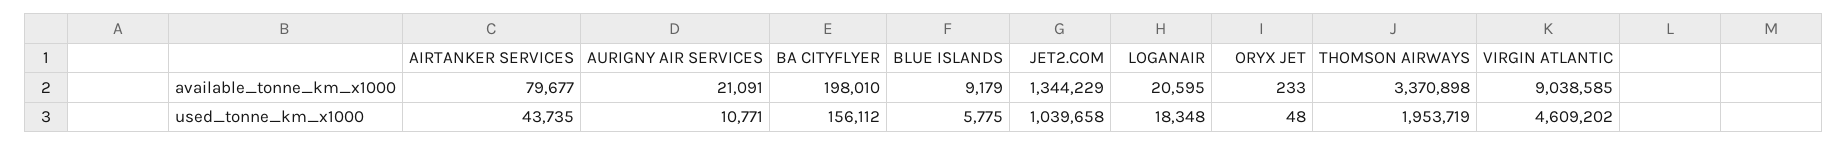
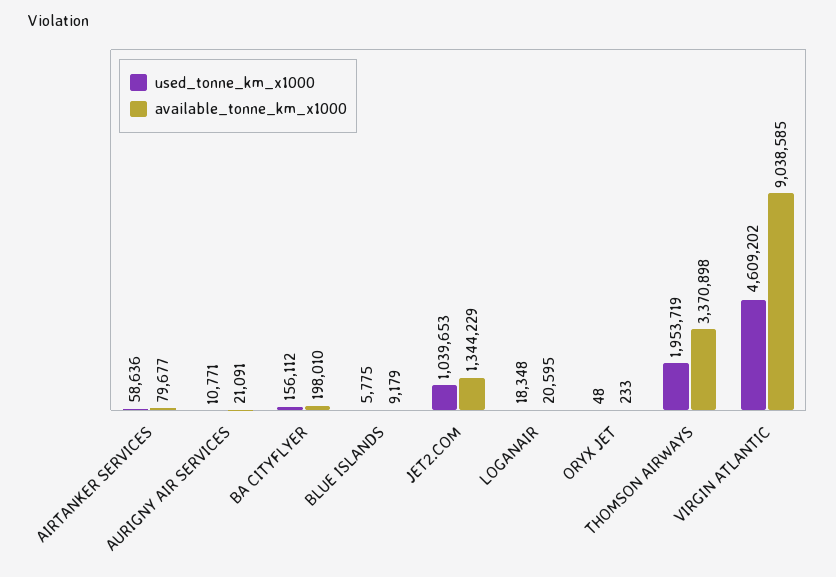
used_tonne_km_x1000, AIRTANKER SERVICES: 43735 -> 58636
used_tonne_km_x1000, JET2.COM: 1039658 -> 1039653

